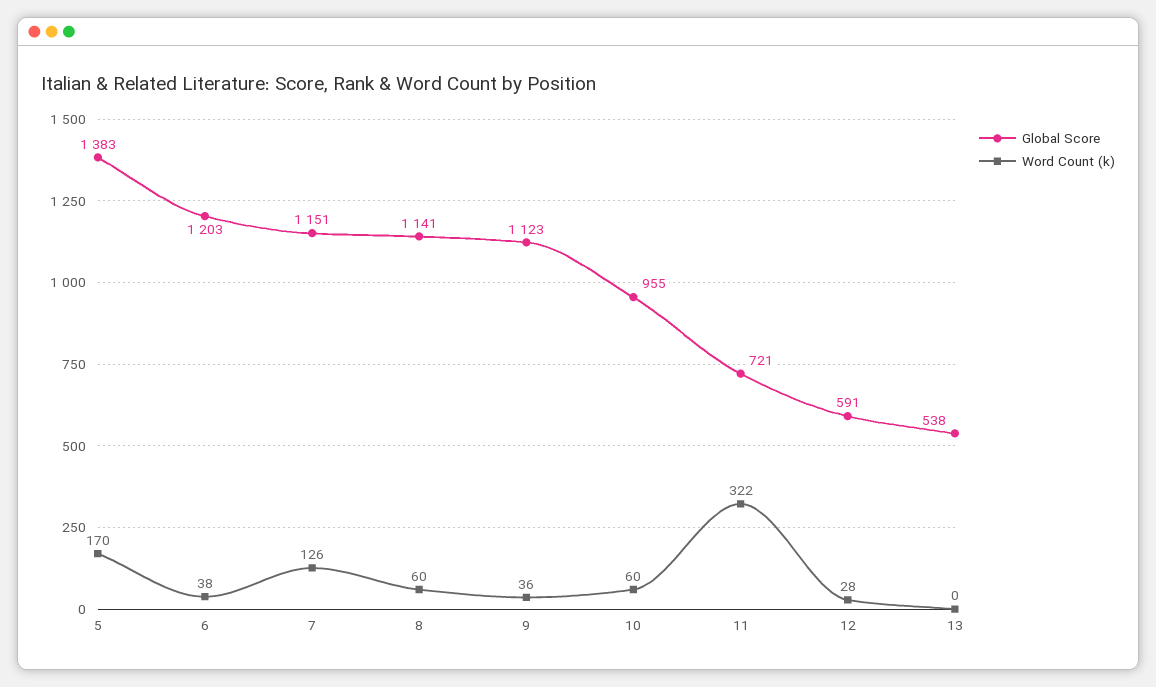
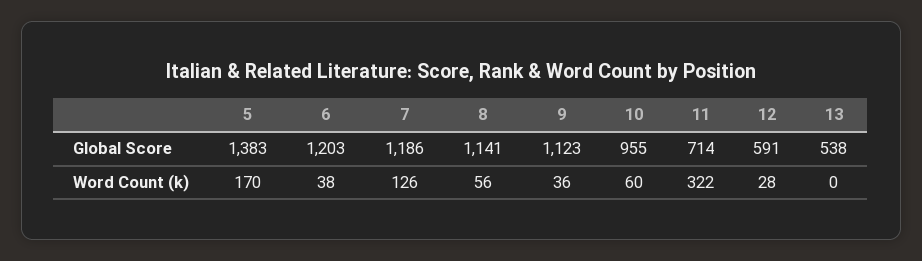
Global Score, 7: 1151 -> 1186
Word Count (k), 8: 60 -> 56
Global Score, 11: 721 -> 714

